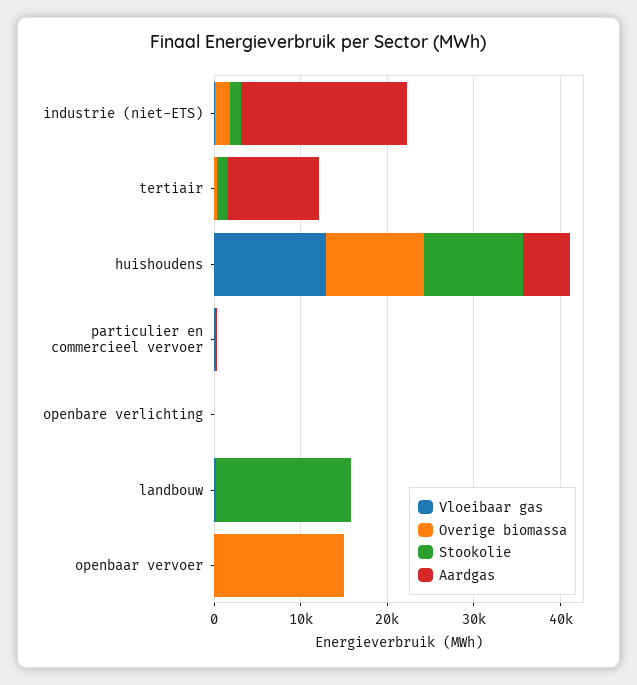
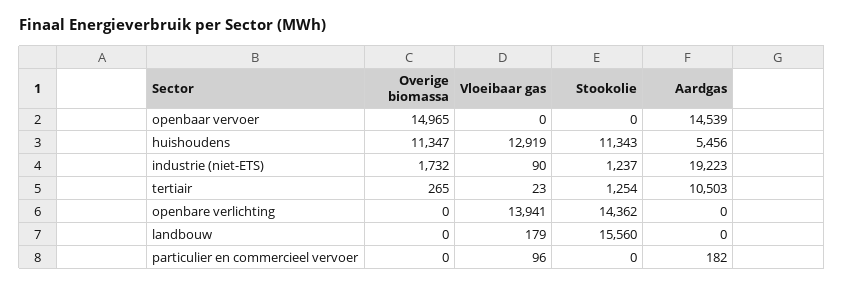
Vloeibaar gas, openbare verlichting: 0 -> 13941
Stookolie, openbare verlichting: 0 -> 14362
Aardgas, openbaar vervoer: 0 -> 14539

